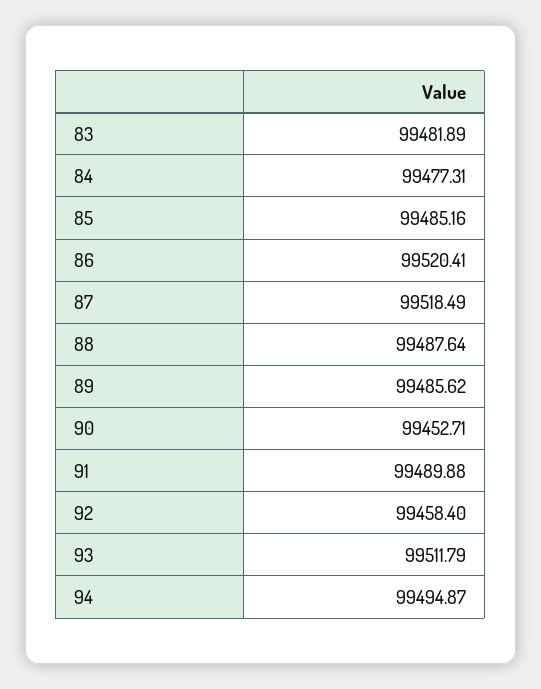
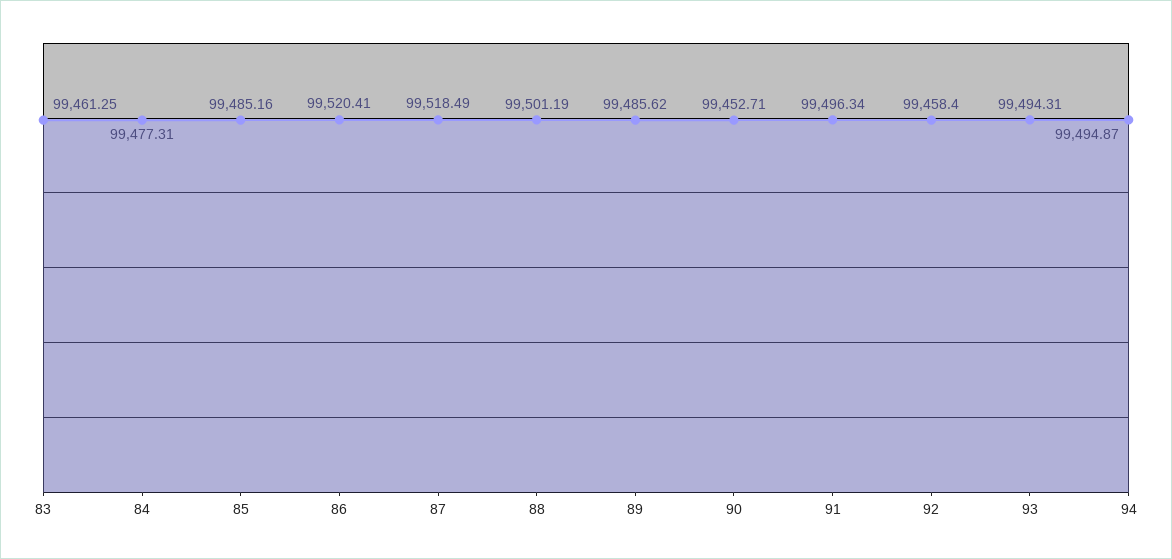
83: 99481.89 -> 99461.25
88: 99487.64 -> 99501.19
91: 99489.88 -> 99496.34
93: 99511.79 -> 99494.31

